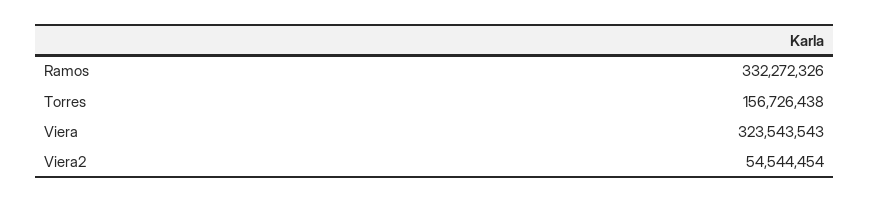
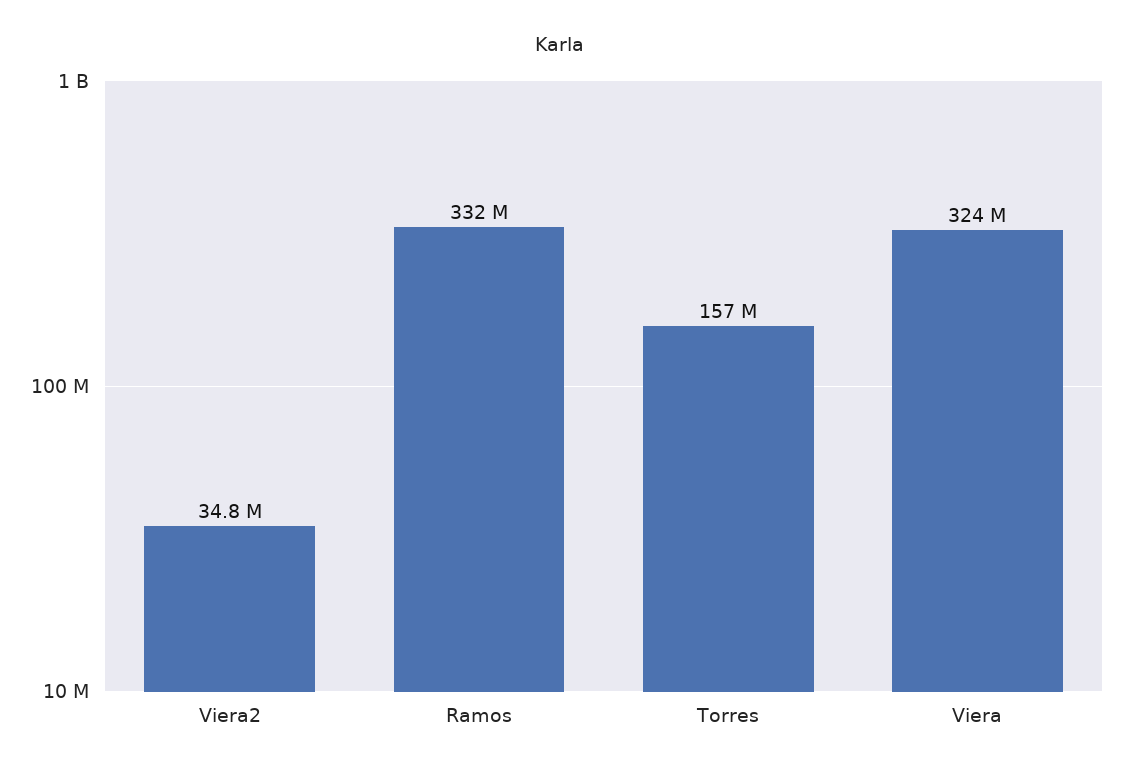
Viera2: 54544454 -> 34800000

